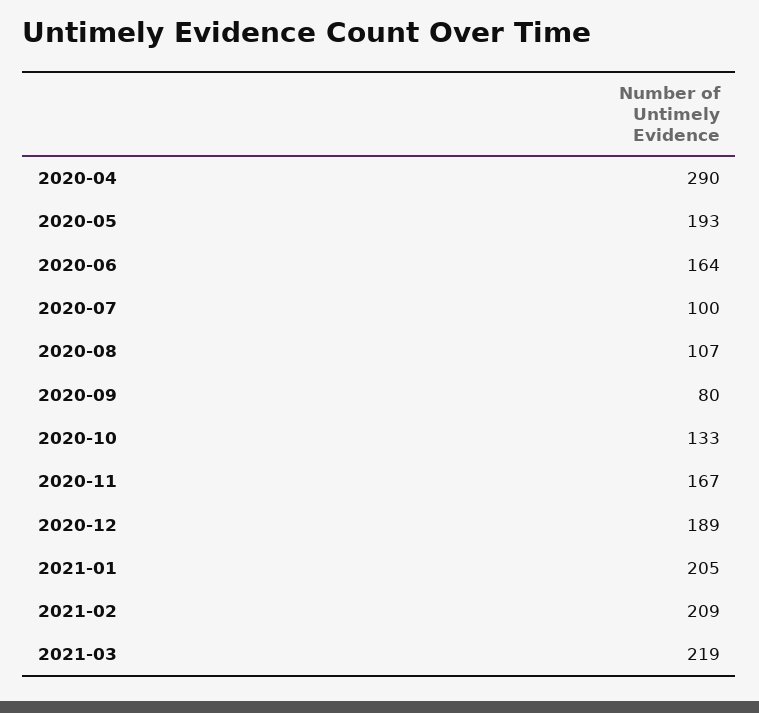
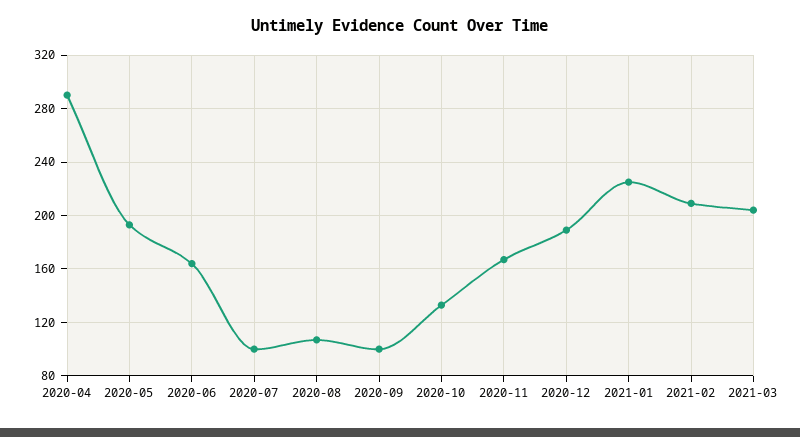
2020-09: 80 -> 100
2021-01: 205 -> 225
2021-03: 219 -> 205

